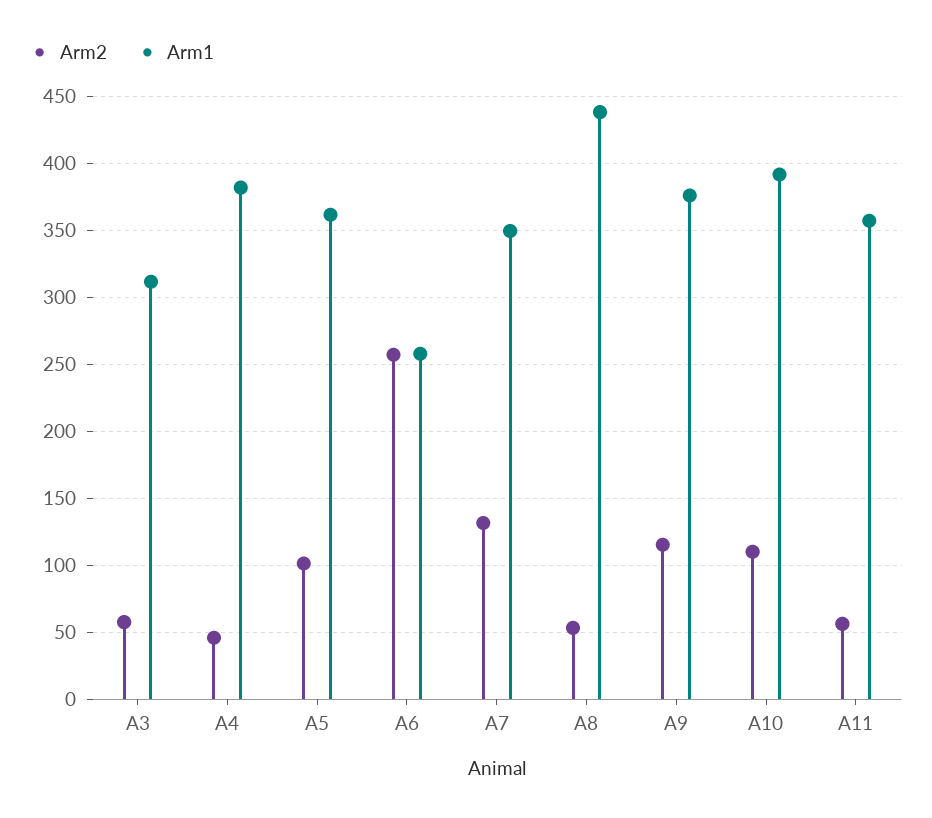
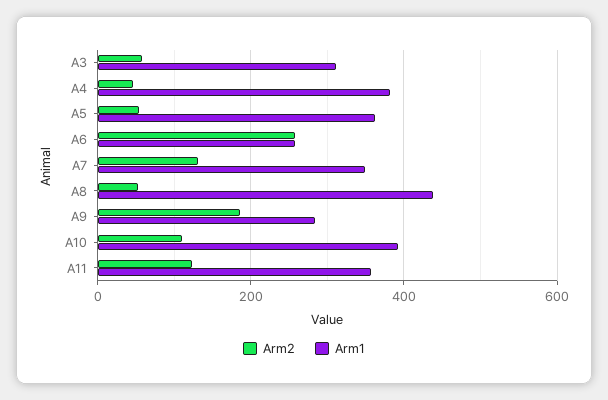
Arm2, A5: 100 -> 60
Arm2, A9: 115 -> 180
Arm1, A9: 375 -> 280
Arm2, A11: 55 -> 120

